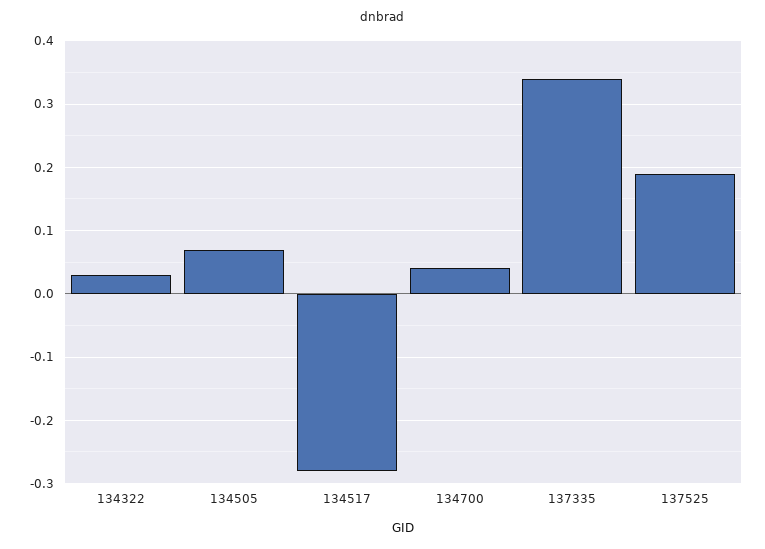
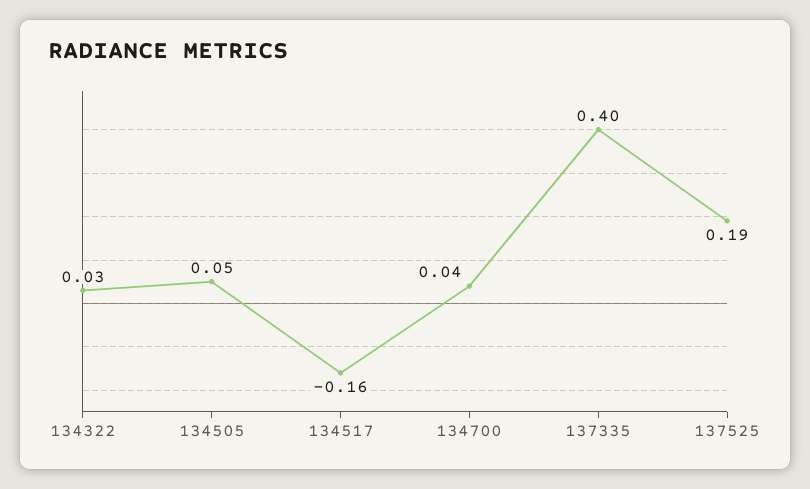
134505: 0.07 -> 0.05
134517: -0.28 -> -0.16
137335: 0.34 -> 0.4

